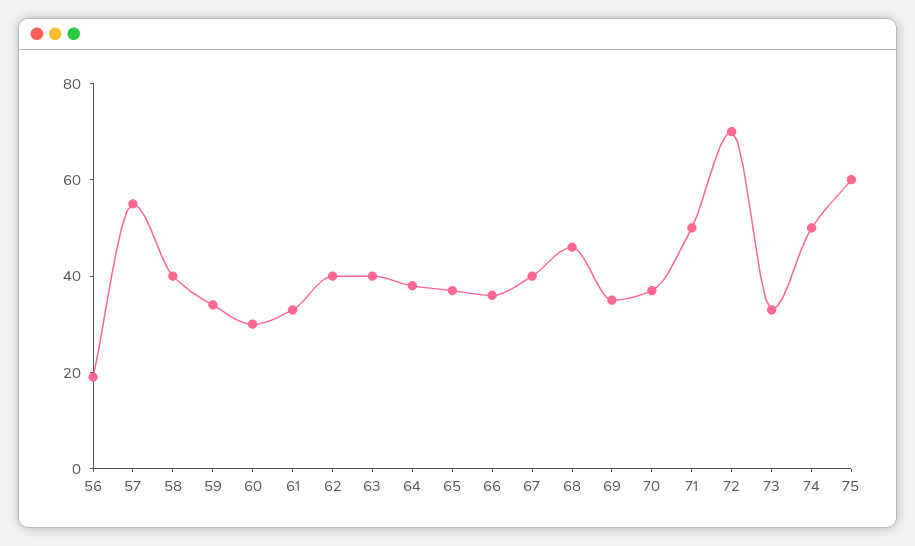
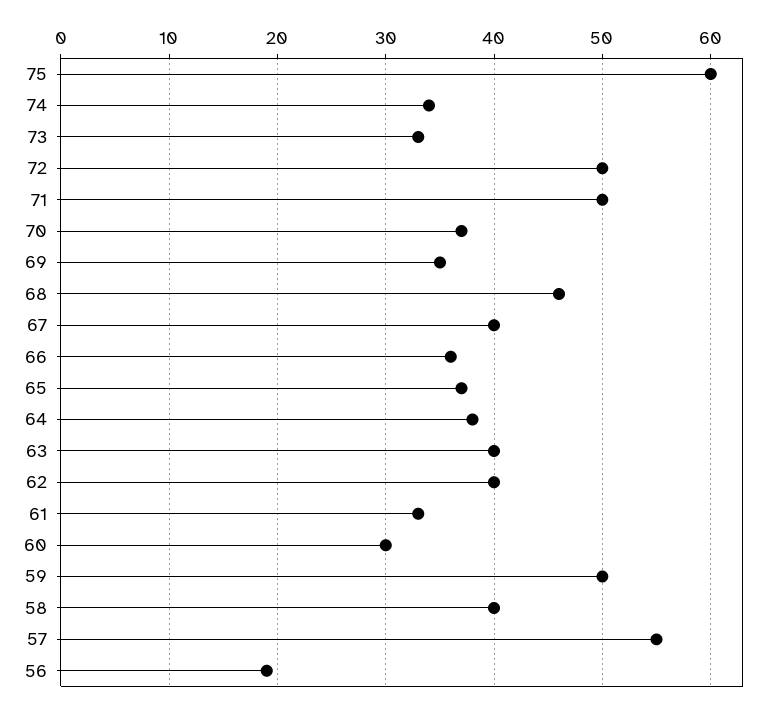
59: 35 -> 50
72: 70 -> 50
74: 50 -> 34

